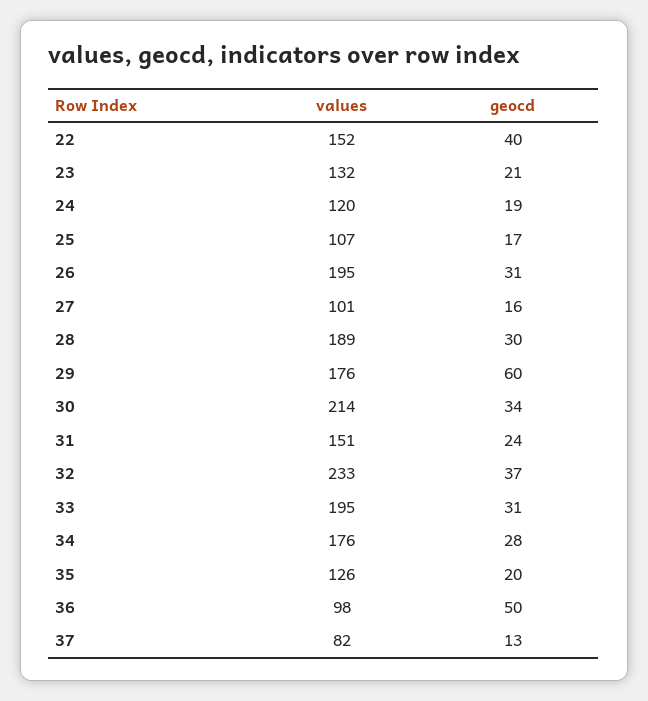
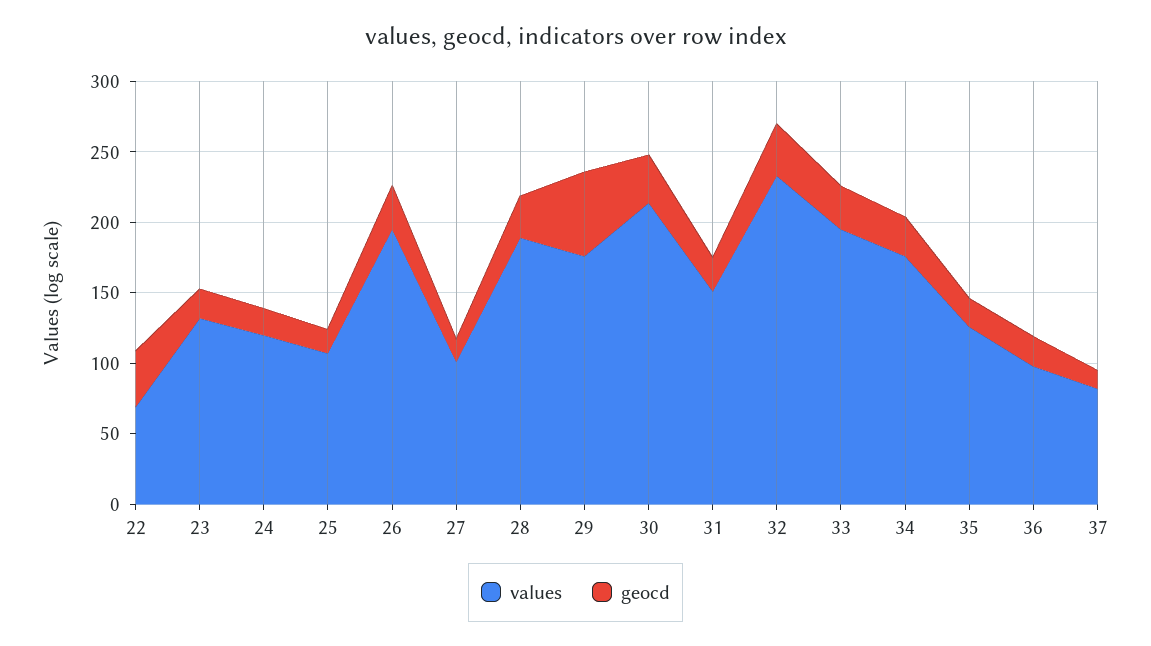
values, 22: 152 -> 70
geocd, 36: 50 -> 20

